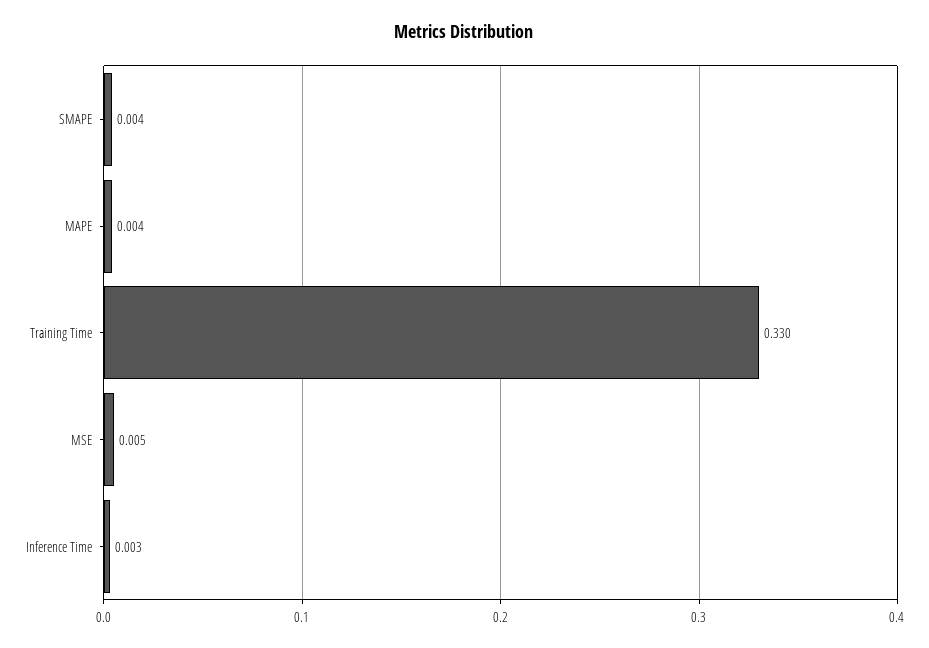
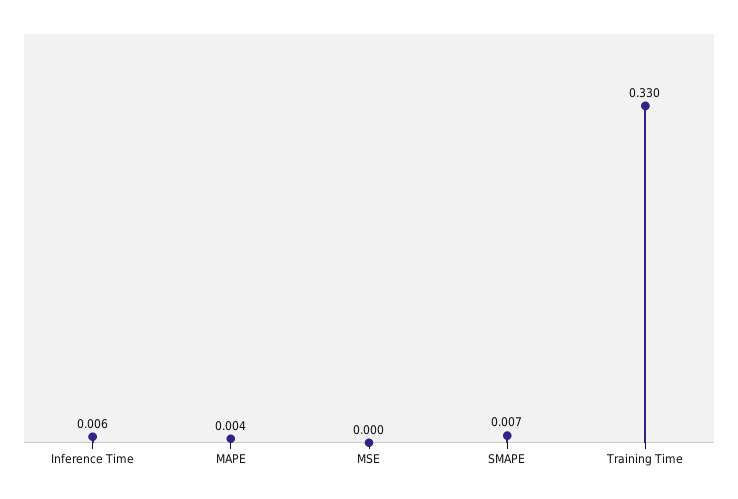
SMAPE: 0.004 -> 0.007
MSE: 0.005 -> 0
Inference Time: 0.003 -> 0.006

